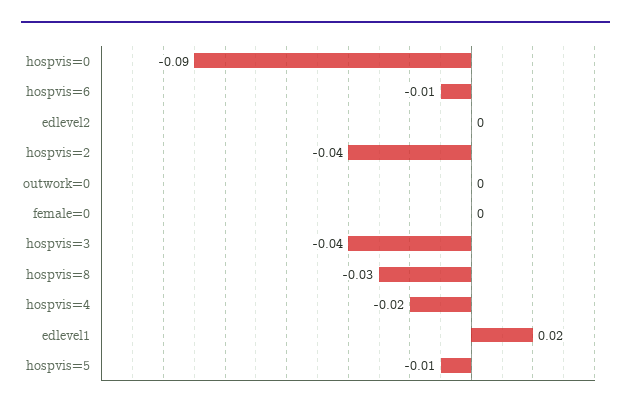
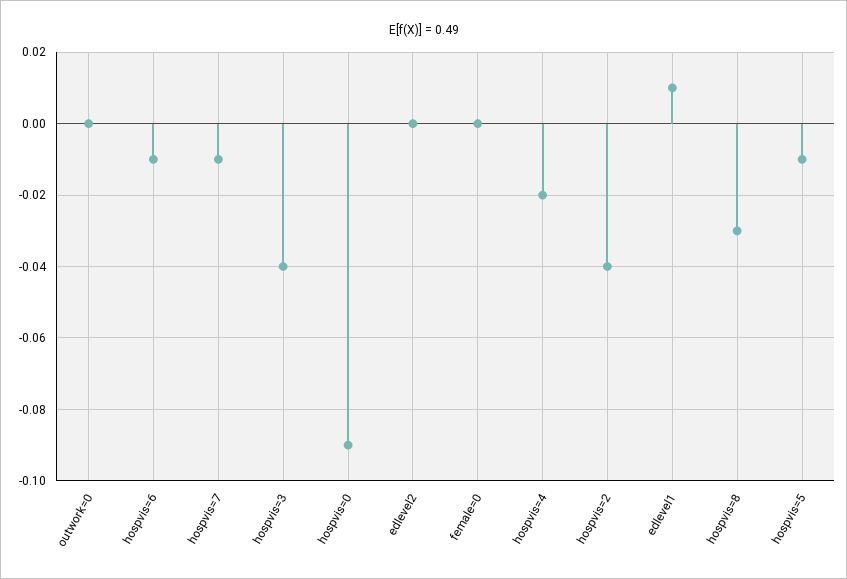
edlevel1: 0.02 -> 0.01
hospvis=7: none -> -0.01

